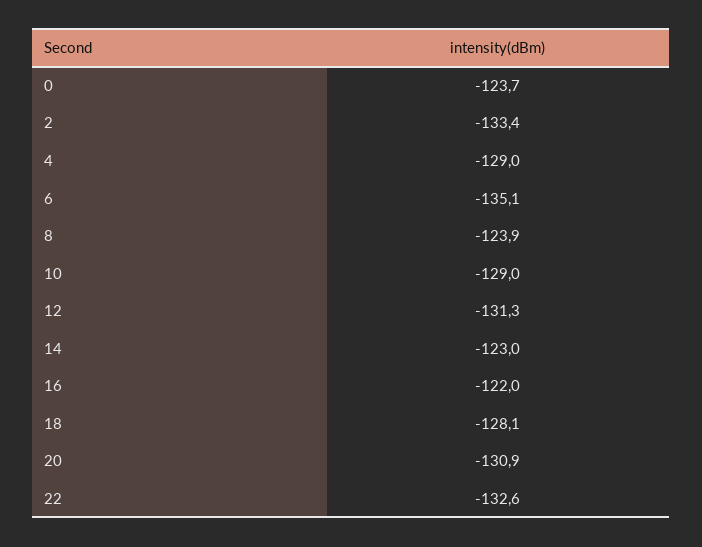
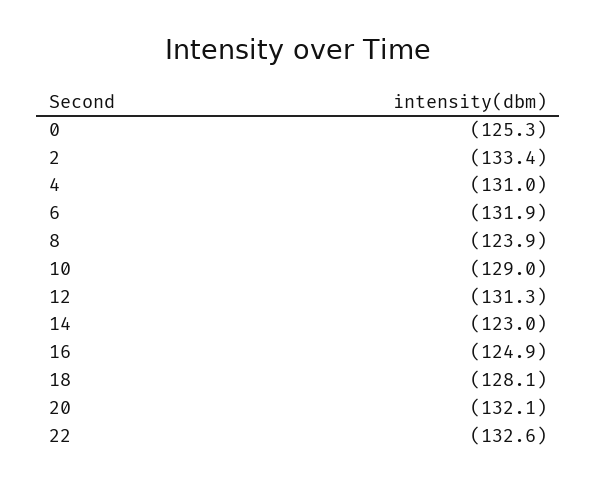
0: -123.7 -> -125.3
4: -129 -> -131
6: -135.1 -> -131.9
16: -122 -> -124.9
20: -130.9 -> -132.1

